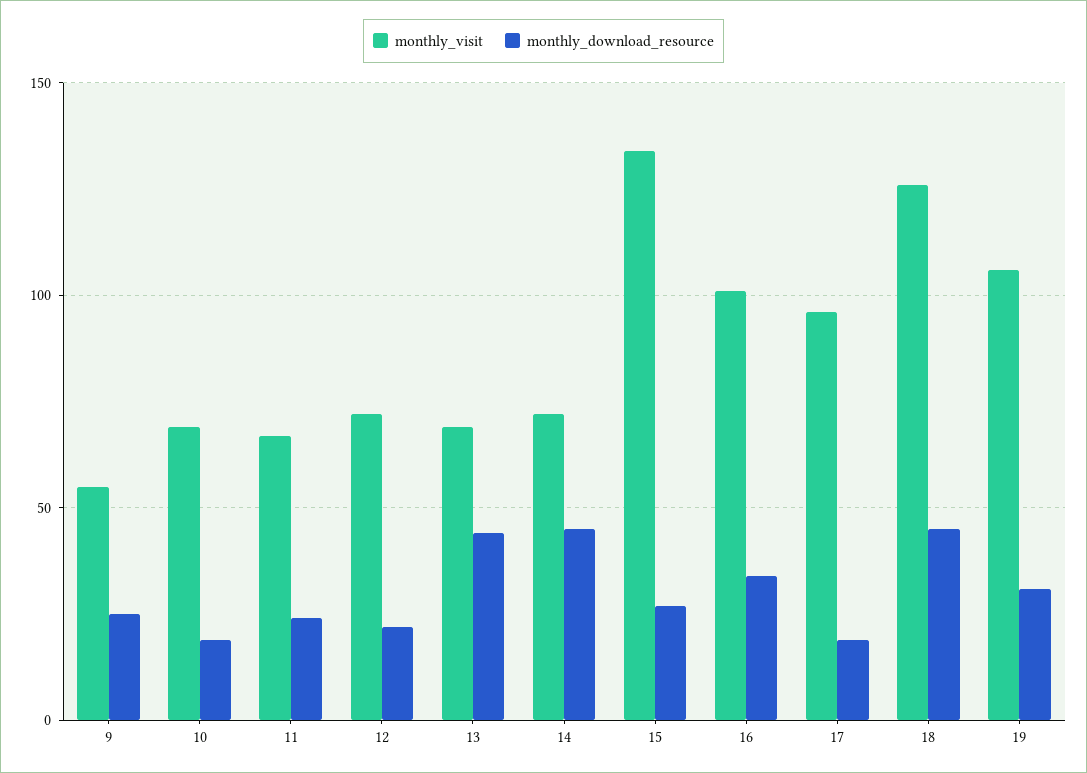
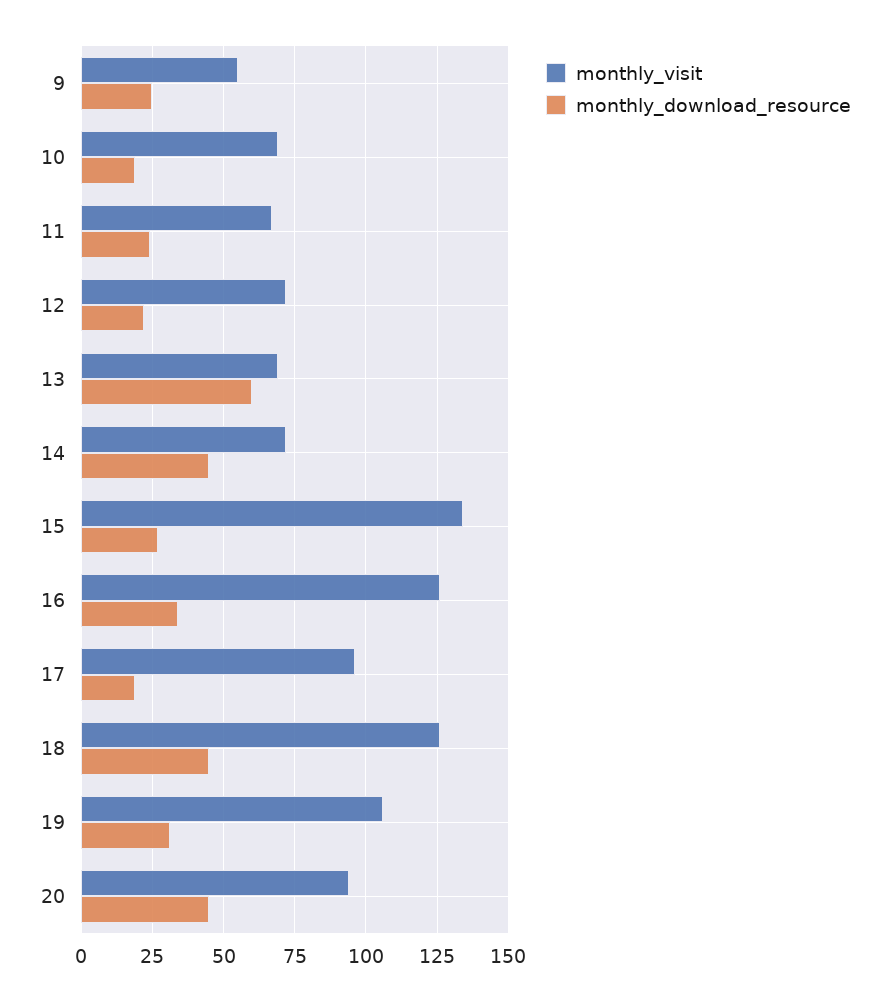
monthly_download_resource, 13: 45 -> 60
monthly_visit, 16: 100 -> 125
monthly_visit, 20: none -> 95
monthly_download_resource, 20: none -> 45

